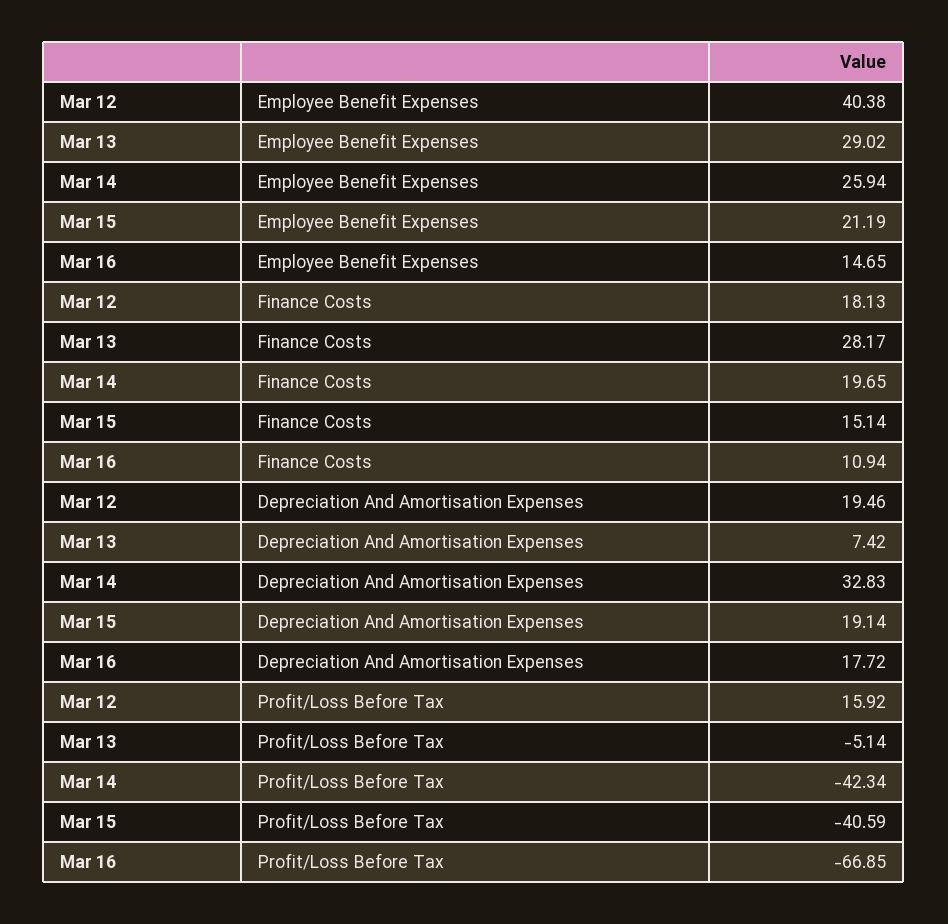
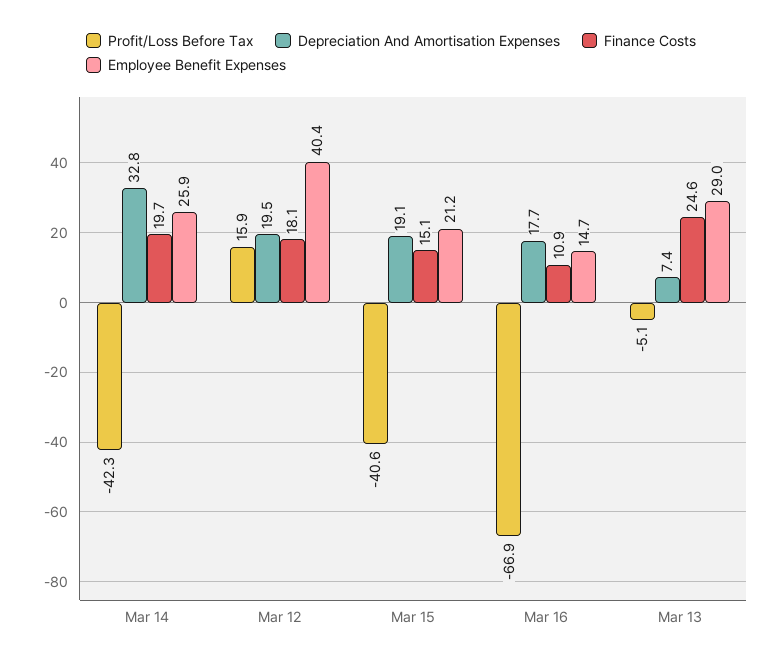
Finance Costs, Mar 13: 28.17 -> 24.6

